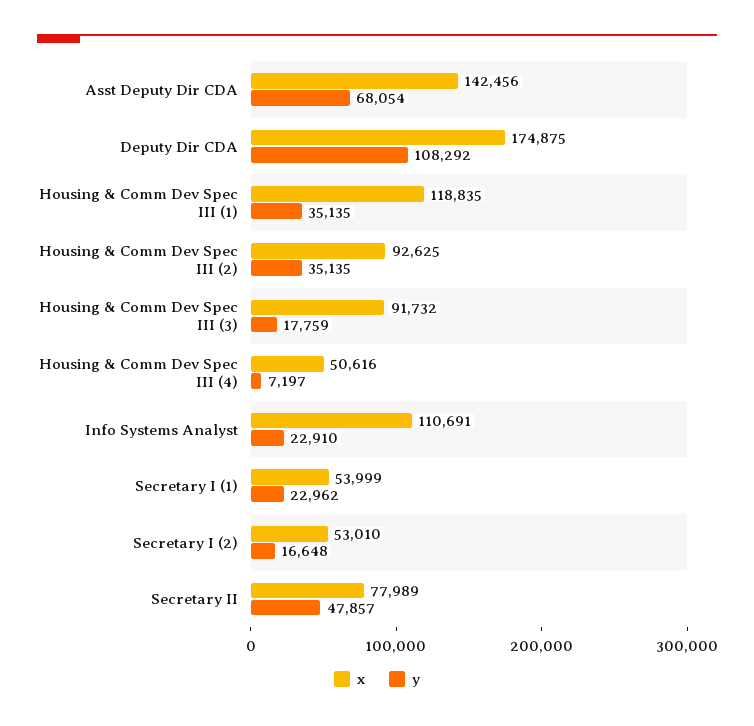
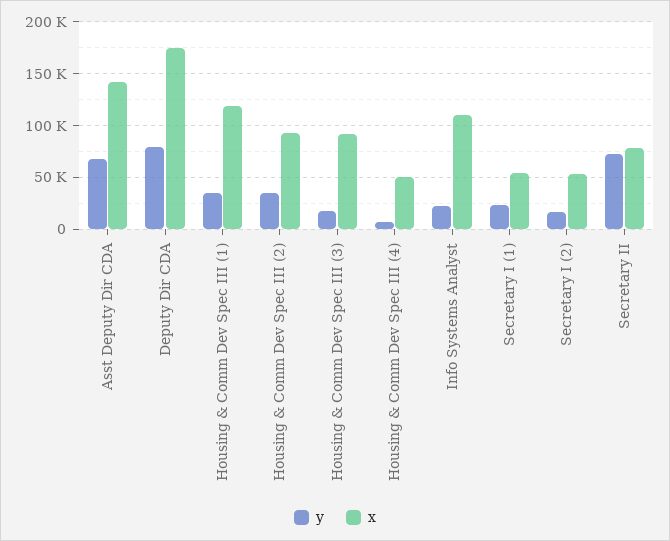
y, Deputy Dir CDA: 108292 -> 80000
y, Secretary II: 47857 -> 70000

